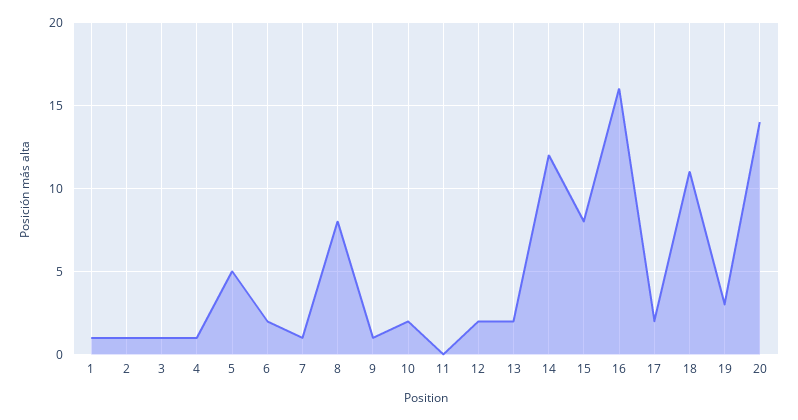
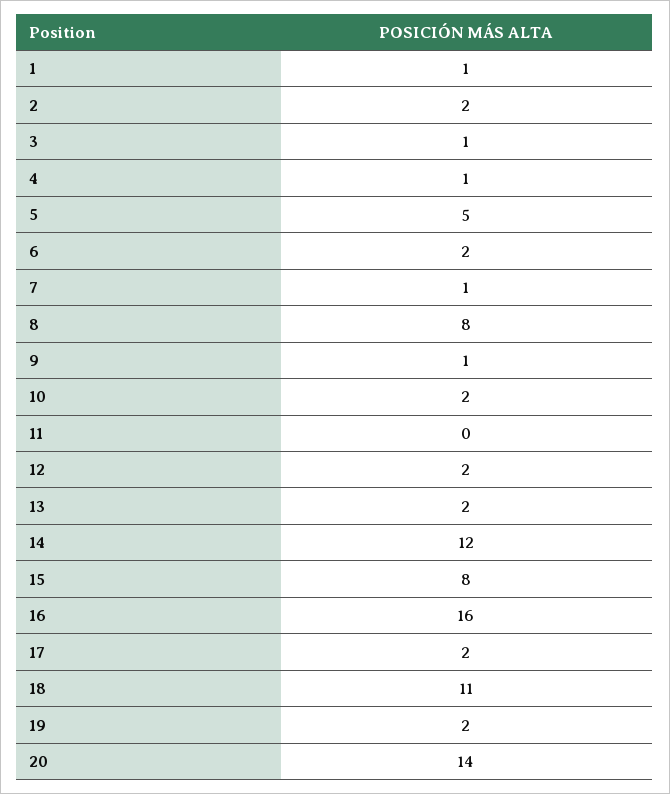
2: 1 -> 2
19: 3 -> 2

